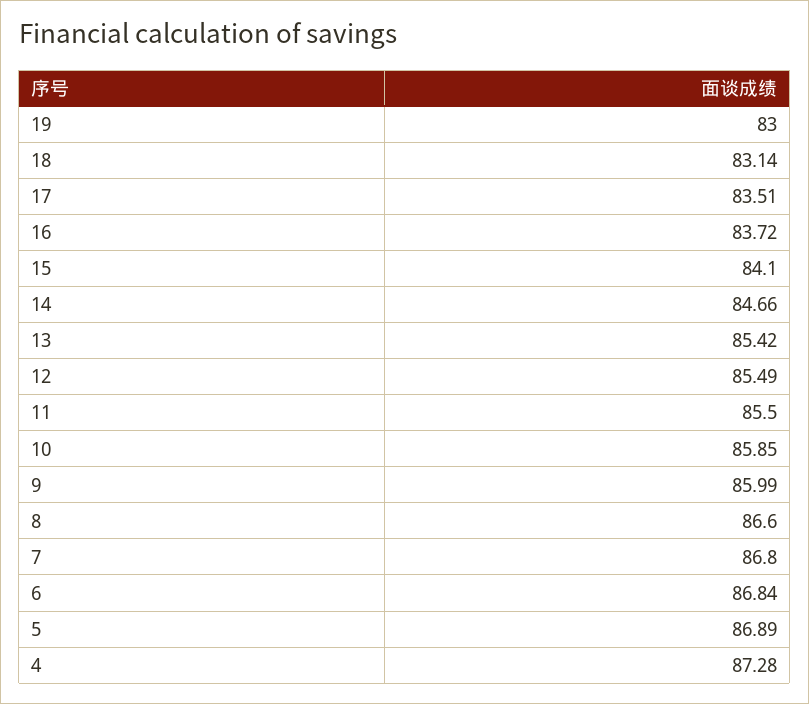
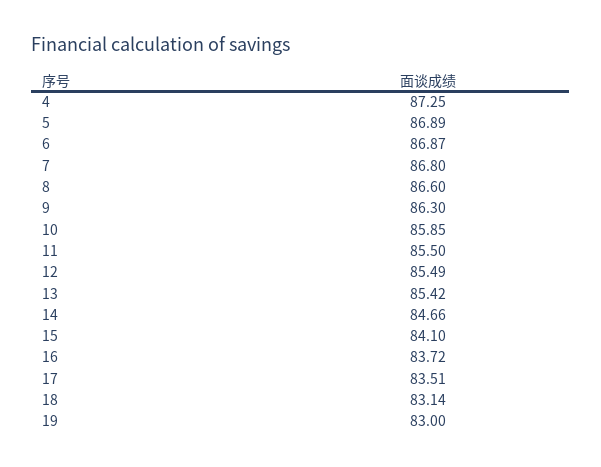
9: 85.99 -> 86.3
6: 86.84 -> 86.87
4: 87.28 -> 87.25

